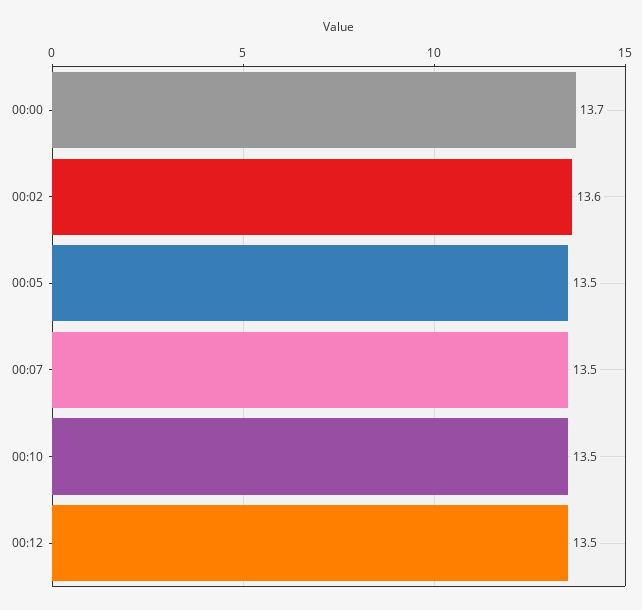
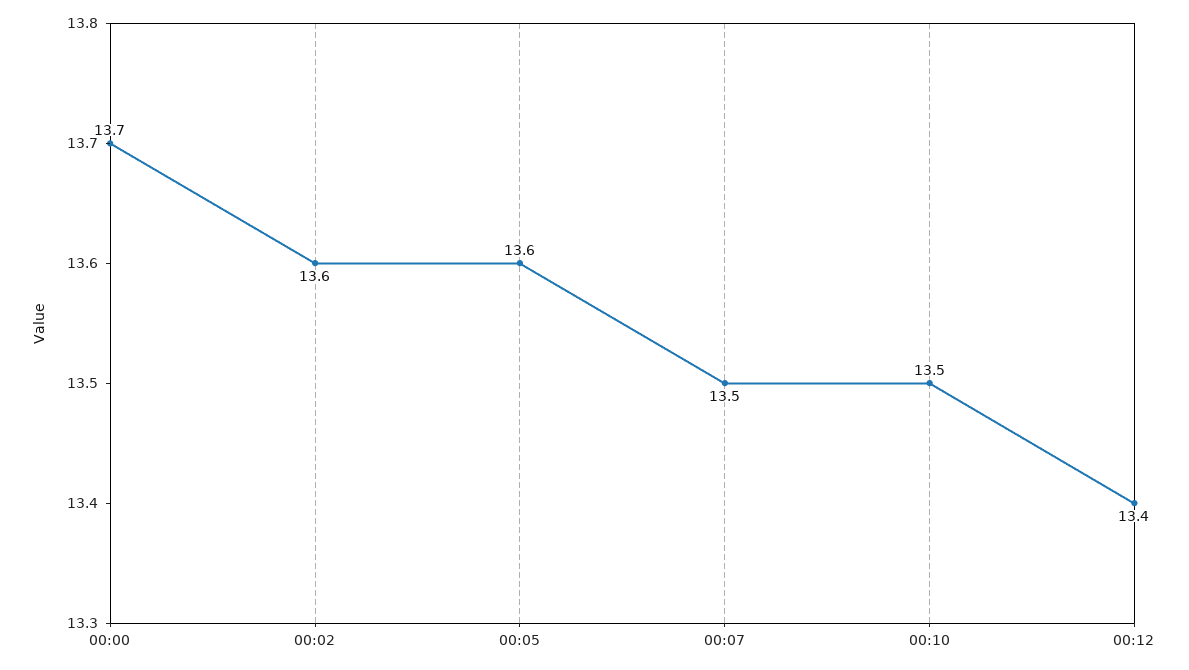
00:05: 13.5 -> 13.6
00:12: 13.5 -> 13.4

